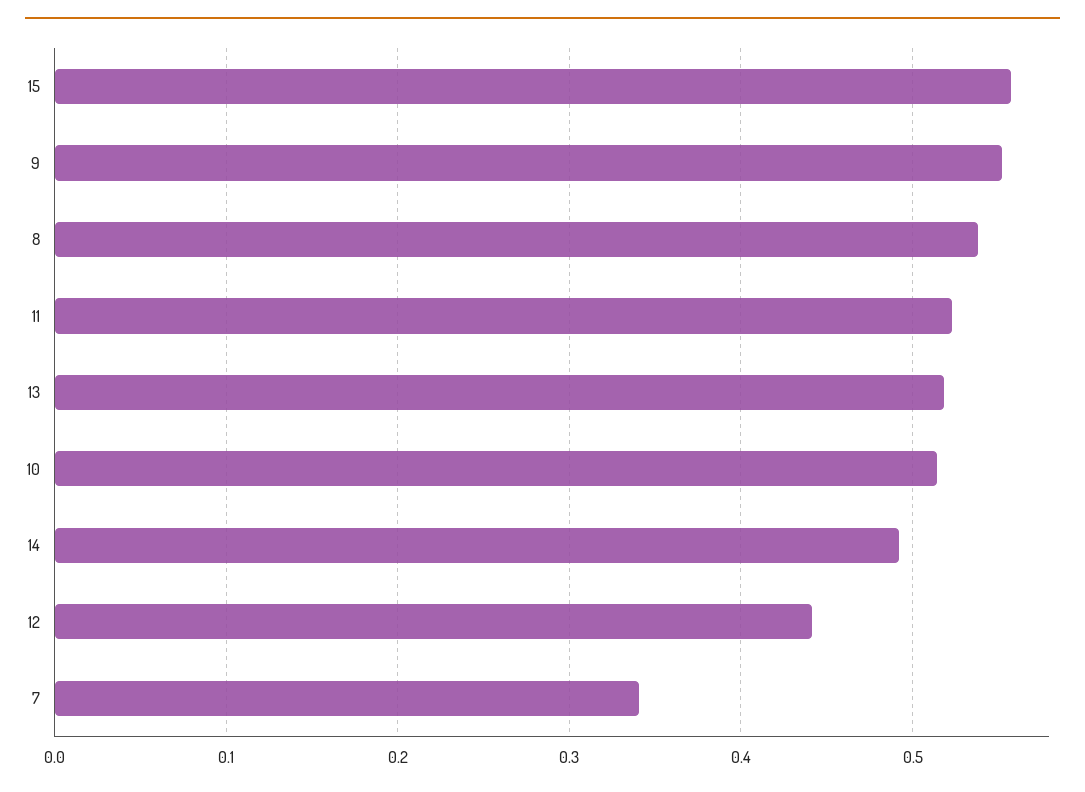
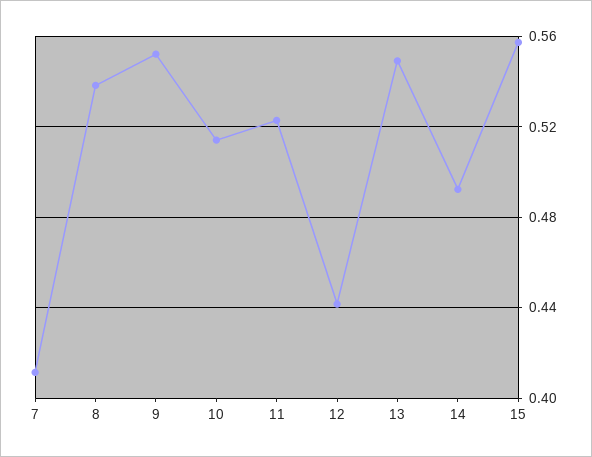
13: 0.52 -> 0.55
7: 0.34 -> 0.41

